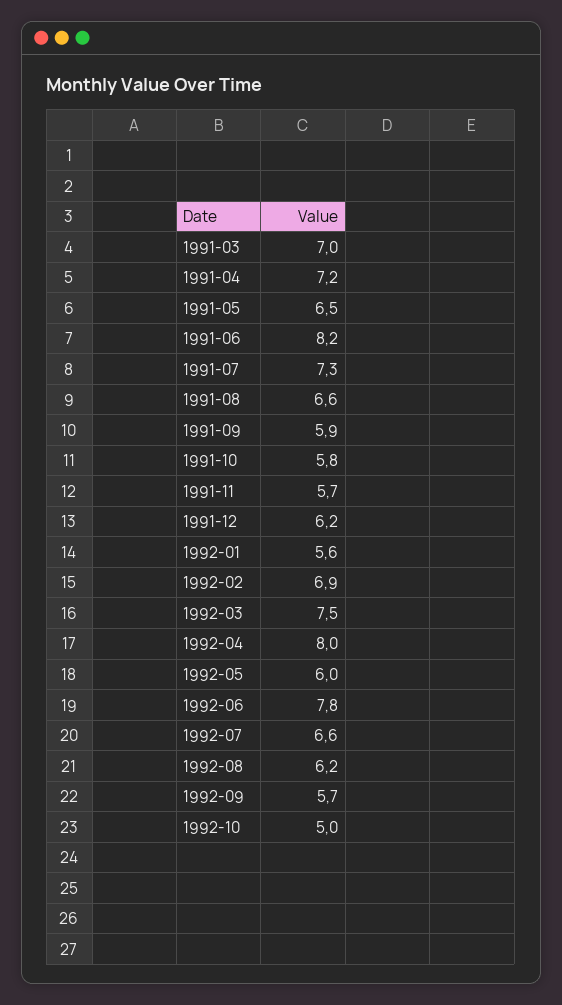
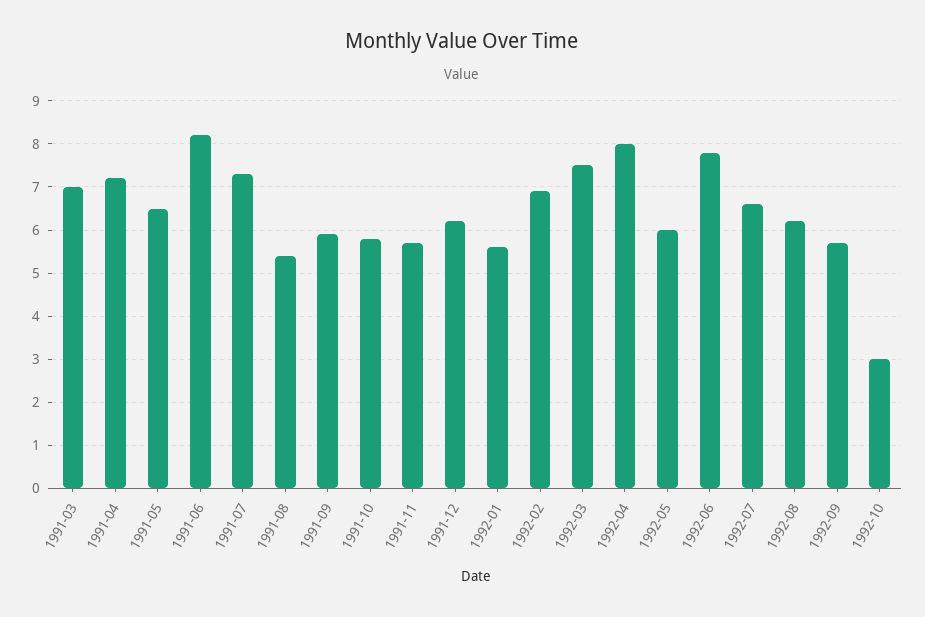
1991-08: 6.6 -> 5.5
1992-10: 5 -> 3

